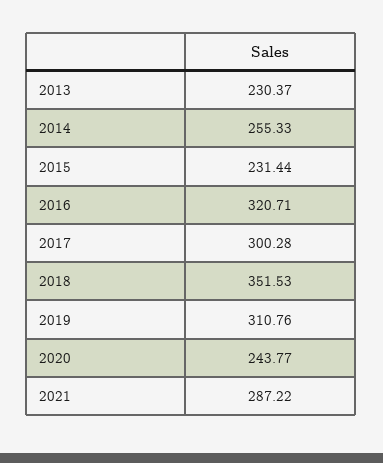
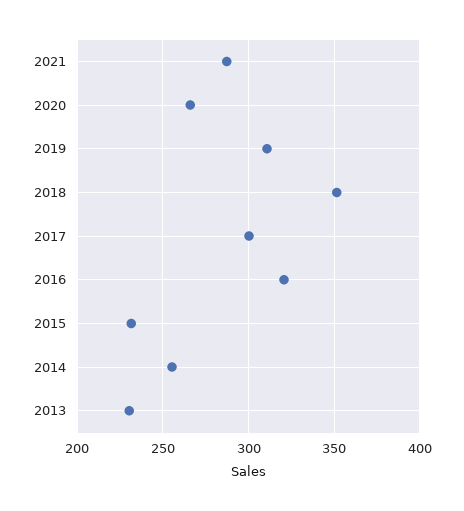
2020: 243.77 -> 265

